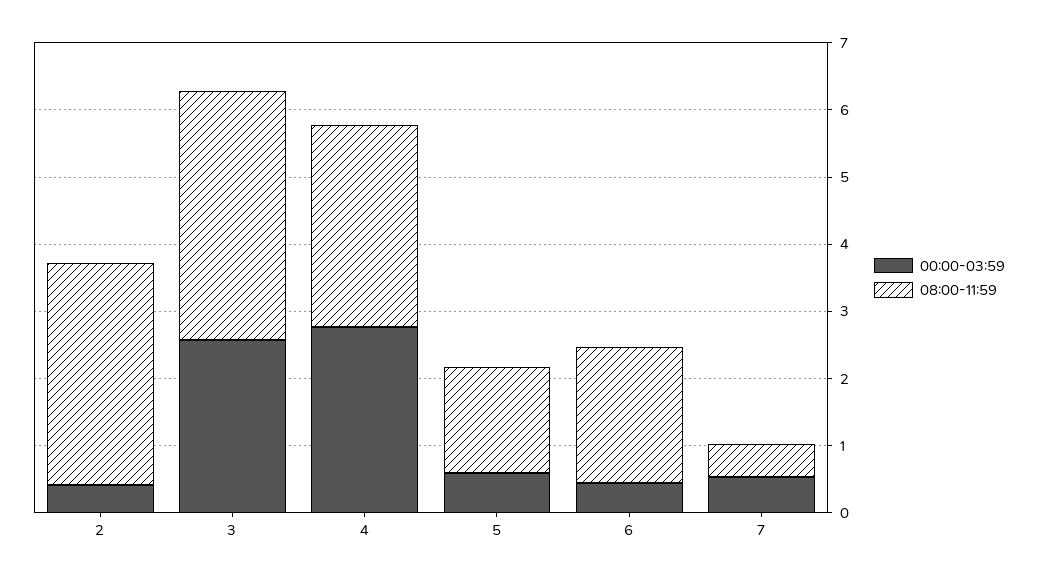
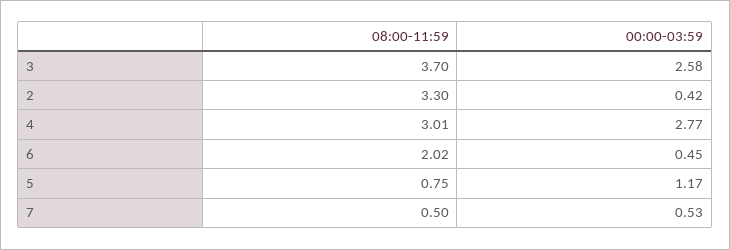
00:00-03:59, 5: 0.6 -> 1.17
08:00-11:59, 5: 1.6 -> 0.75

